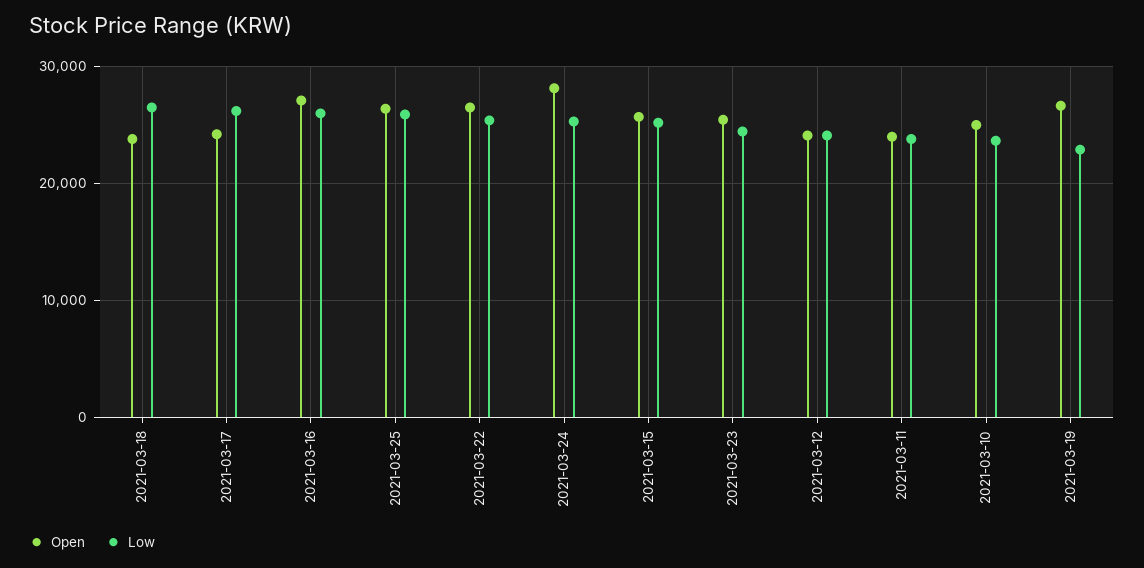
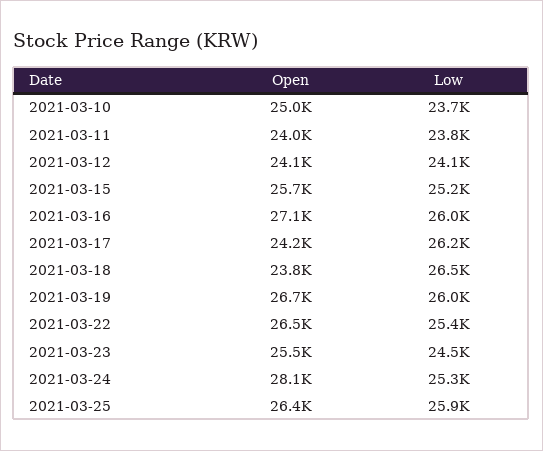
Low, 2021-03-19: 23000 -> 26000

